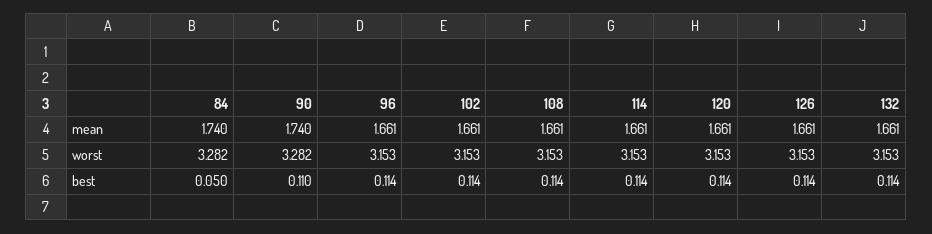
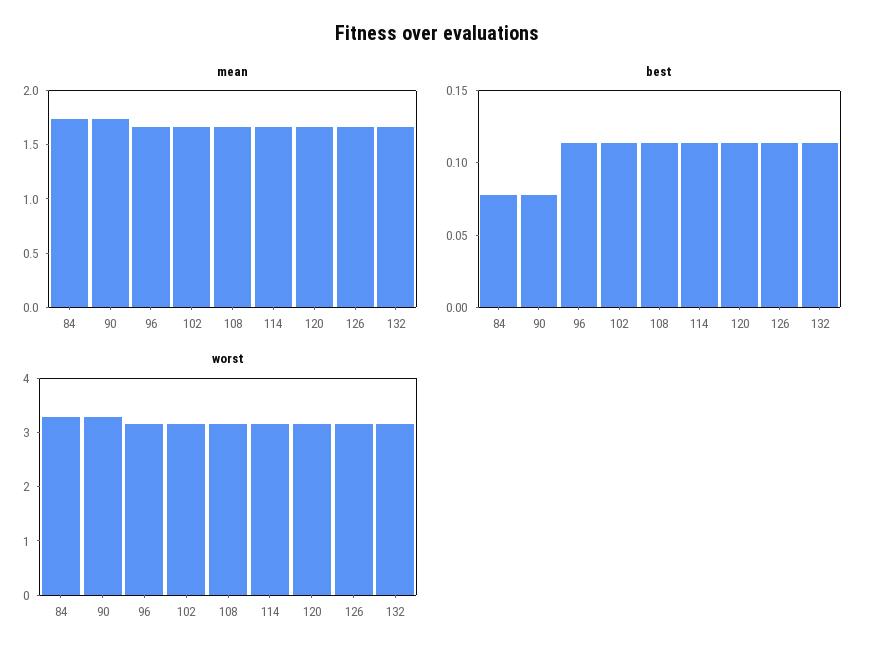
best, 84: 0.05 -> 0.08
best, 90: 0.11 -> 0.08

